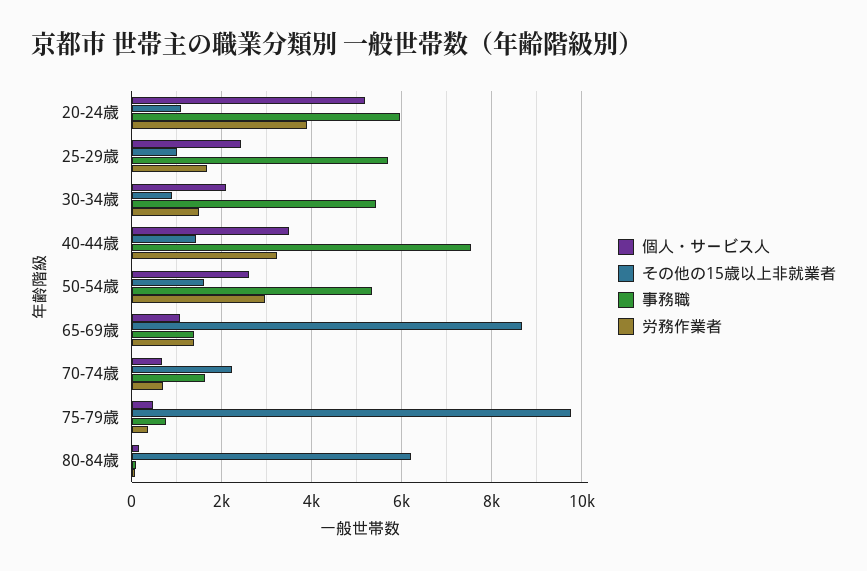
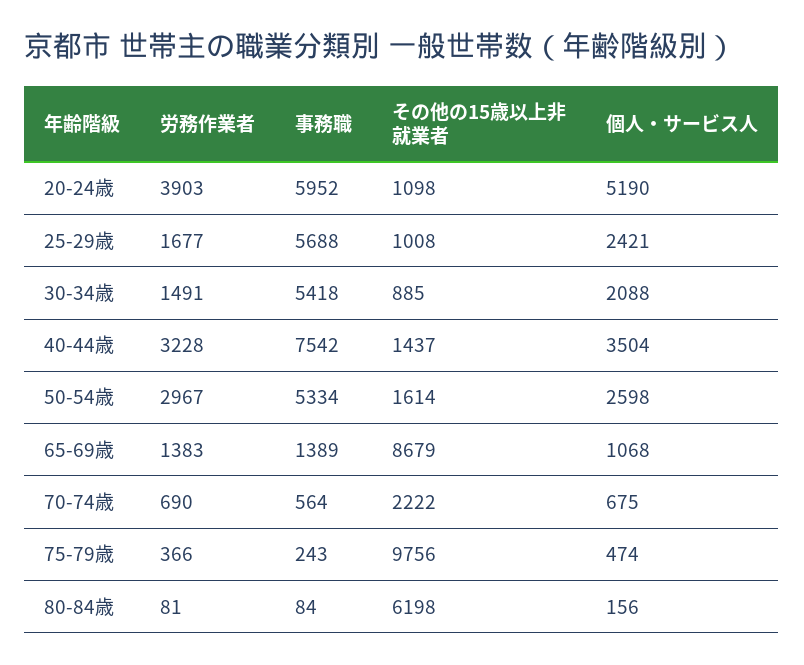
事務職, 70-74歳: 1600 -> 564
事務職, 75-79歳: 800 -> 243

